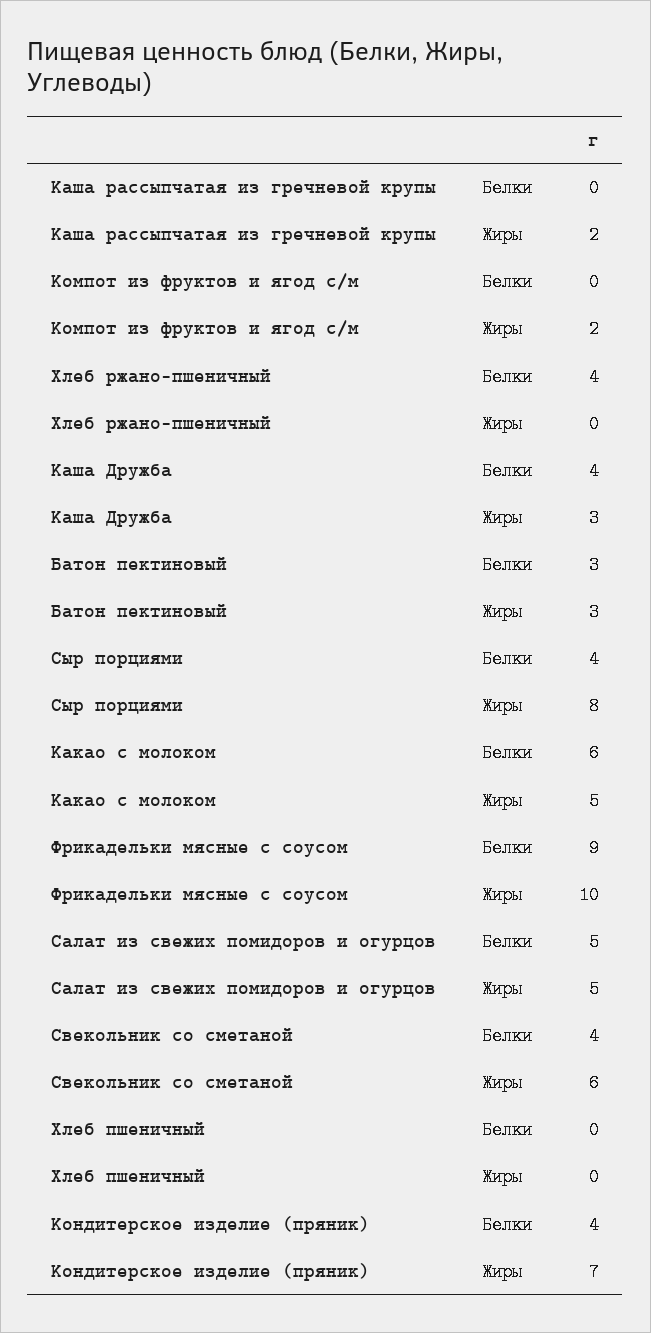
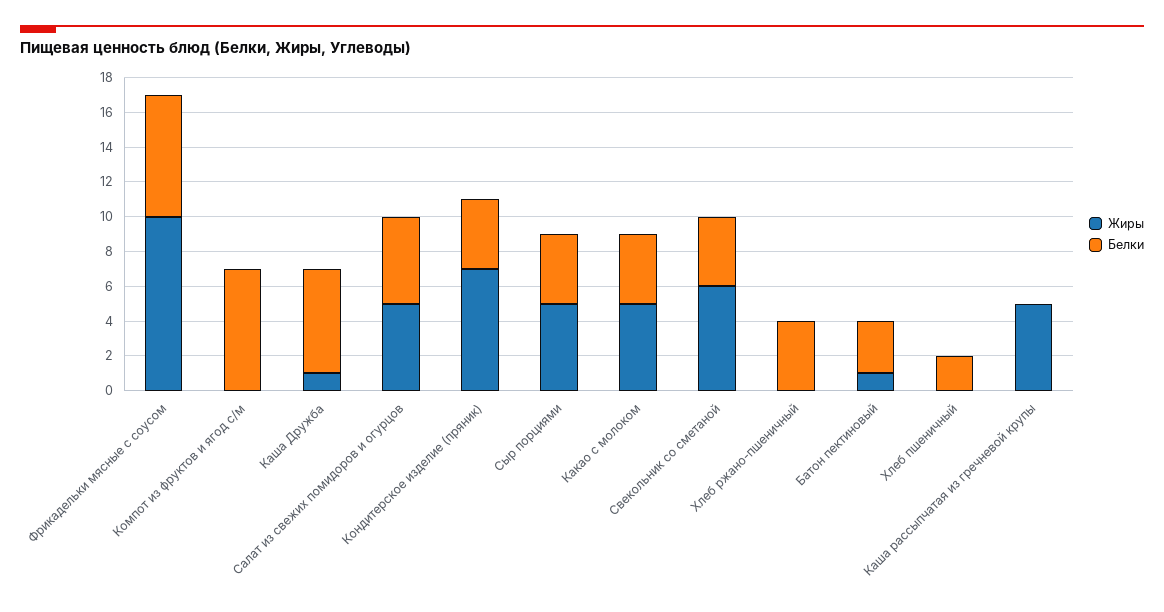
Жиры, Каша рассыпчатая из гречневой крупы: 2 -> 5
Белки, Компот из фруктов и ягод с/м: 0 -> 7
Жиры, Компот из фруктов и ягод с/м: 2 -> 0
Белки, Каша Дружба: 4 -> 6
Жиры, Каша Дружба: 3 -> 1
Жиры, Батон пектиновый: 3 -> 1
Жиры, Сыр порциями: 8 -> 5
Белки, Какао с молоком: 6 -> 4
Белки, Фрикадельки мясные с соусом: 9 -> 7
Белки, Хлеб пшеничный: 0 -> 2

